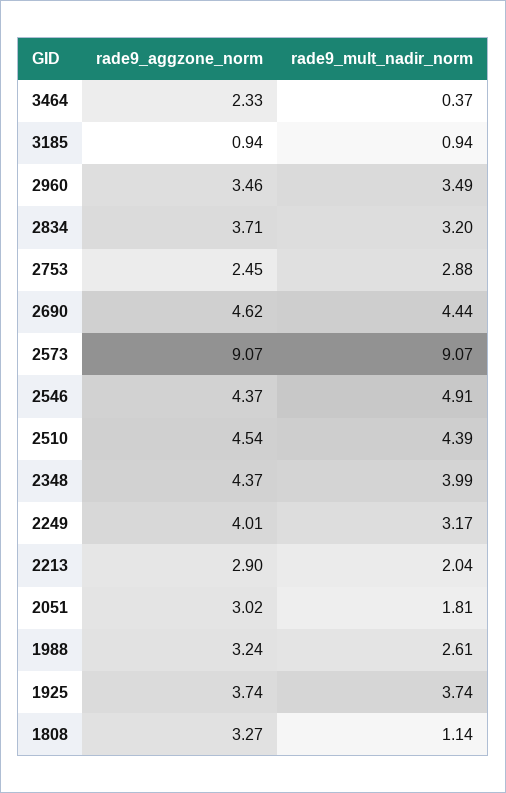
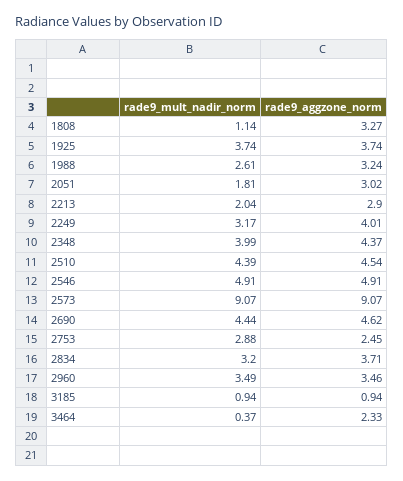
rade9_aggzone_norm, 2546: 4.37 -> 4.91

